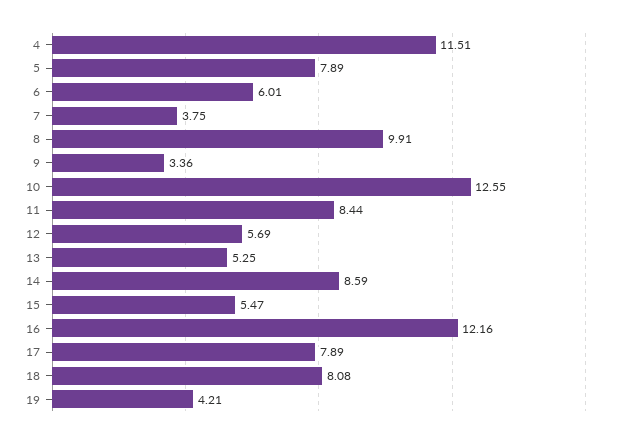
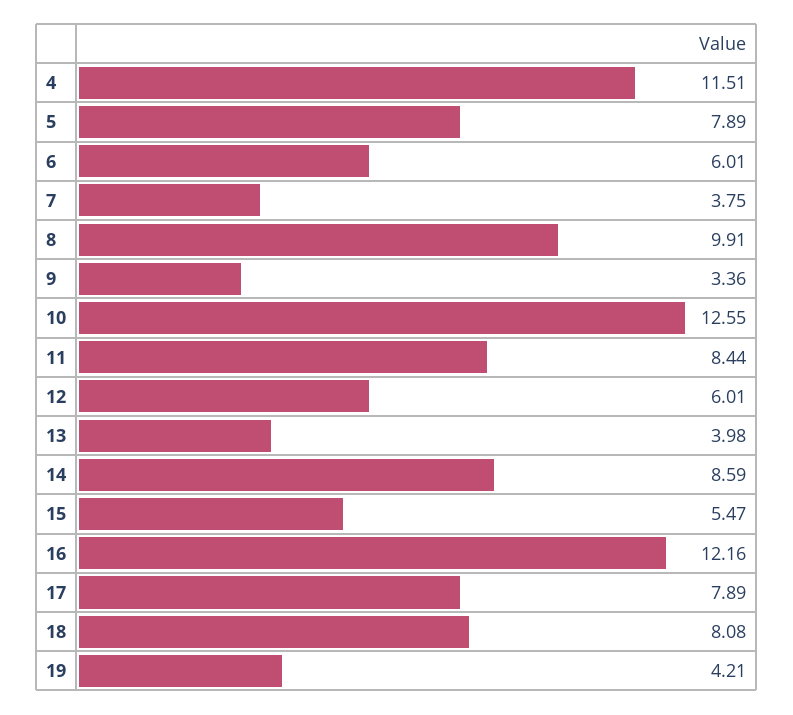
12: 5.69 -> 6.01
13: 5.25 -> 3.98

